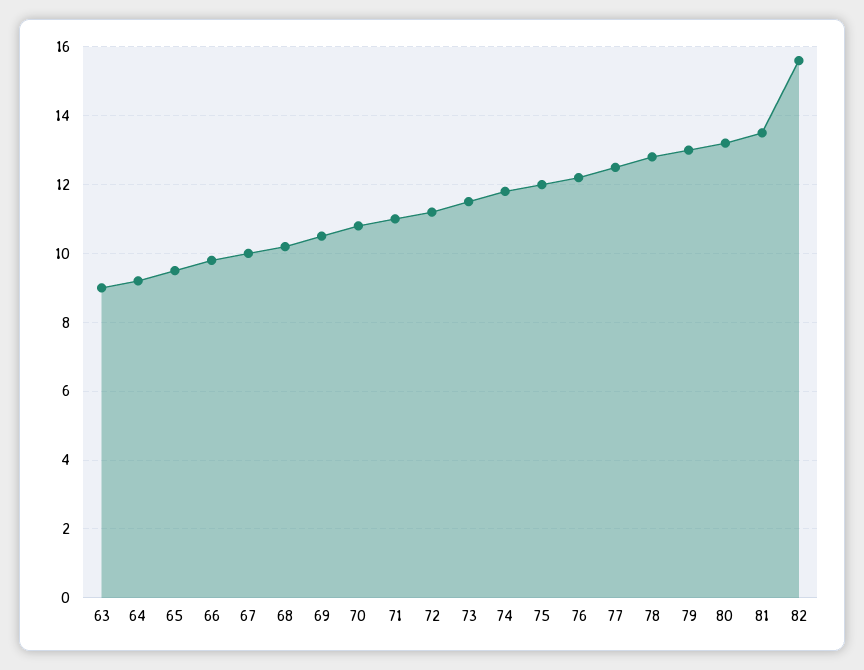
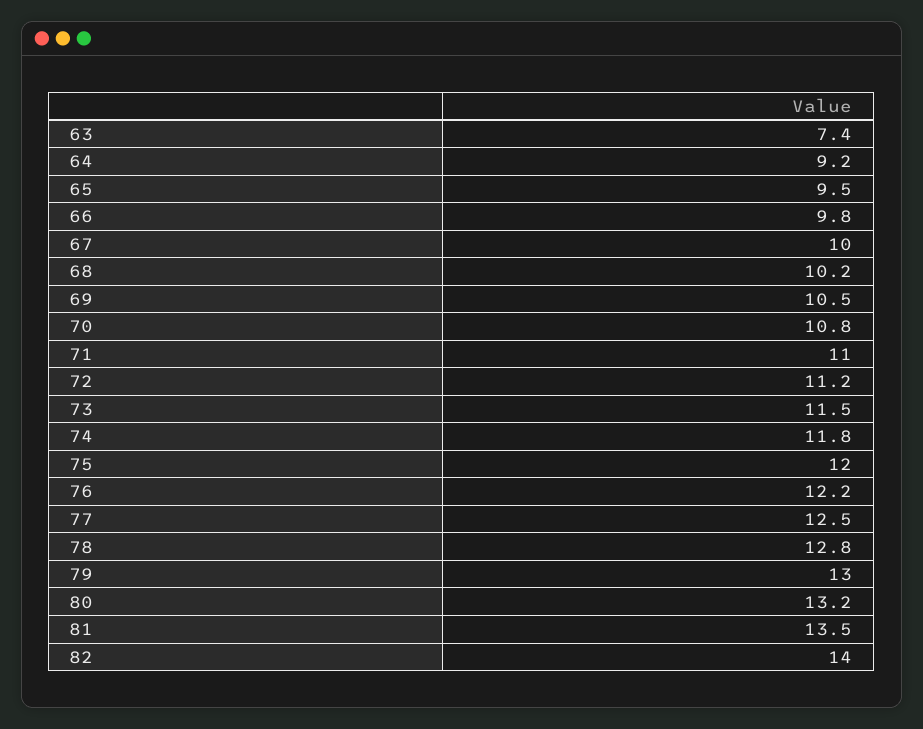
63: 9 -> 7.4
82: 15.5 -> 14

